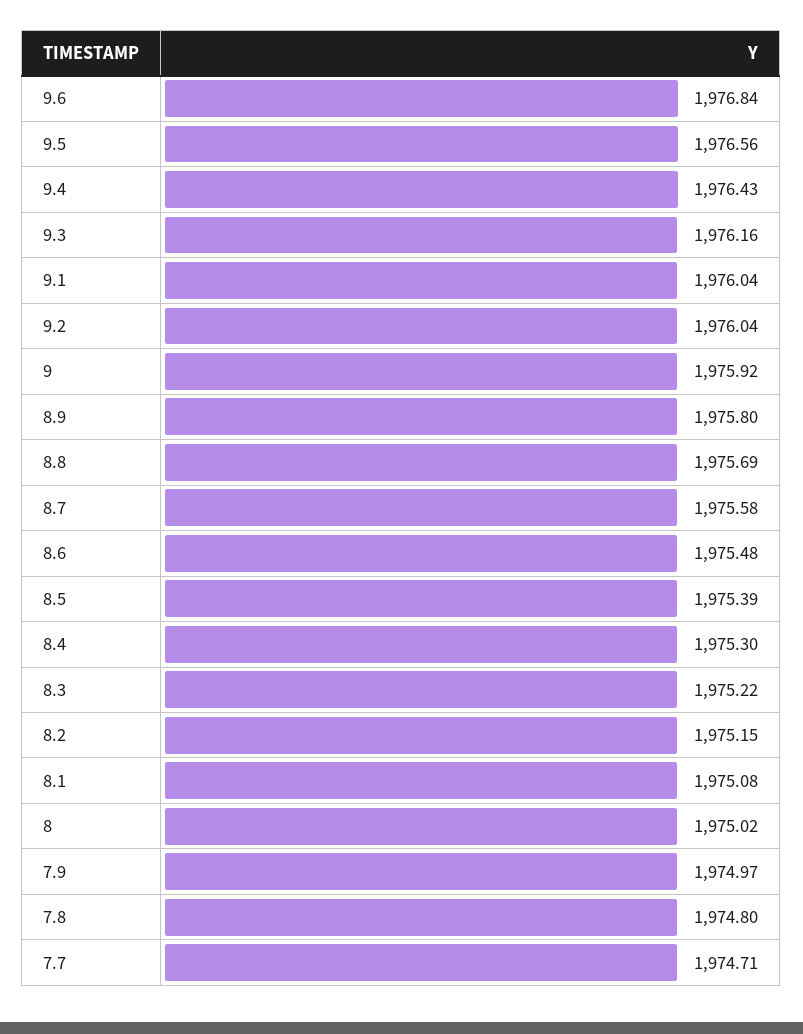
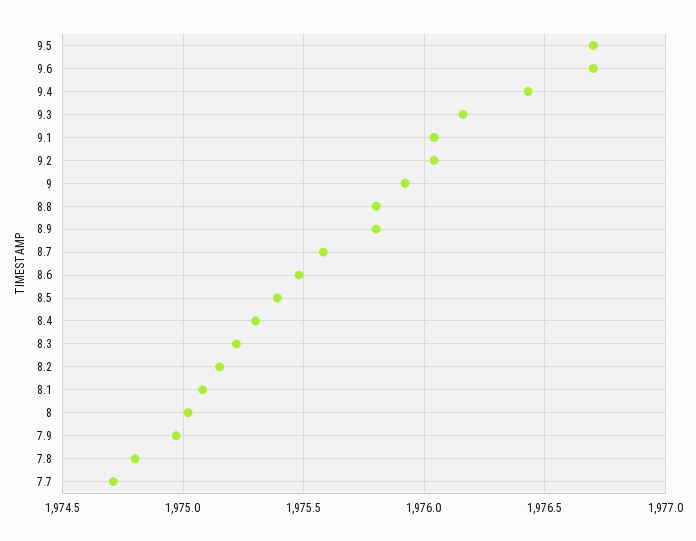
9.6: 1976.84 -> 1976.7
9.5: 1976.56 -> 1976.7
8.8: 1975.69 -> 1975.8

